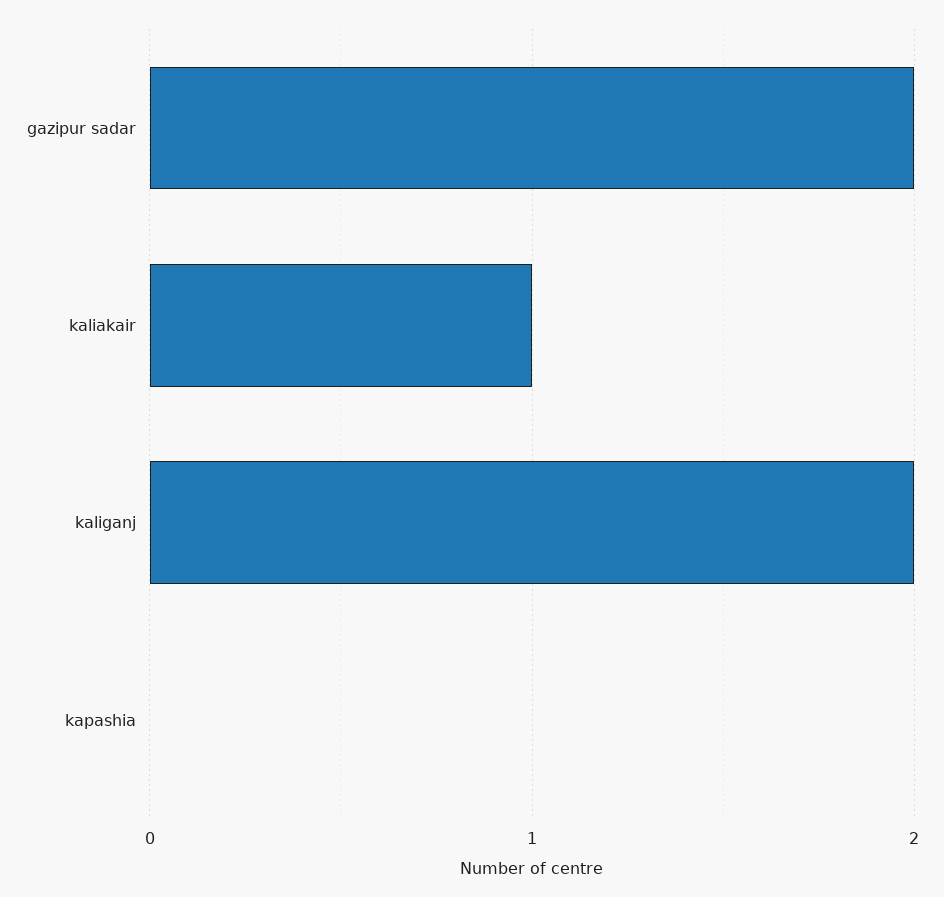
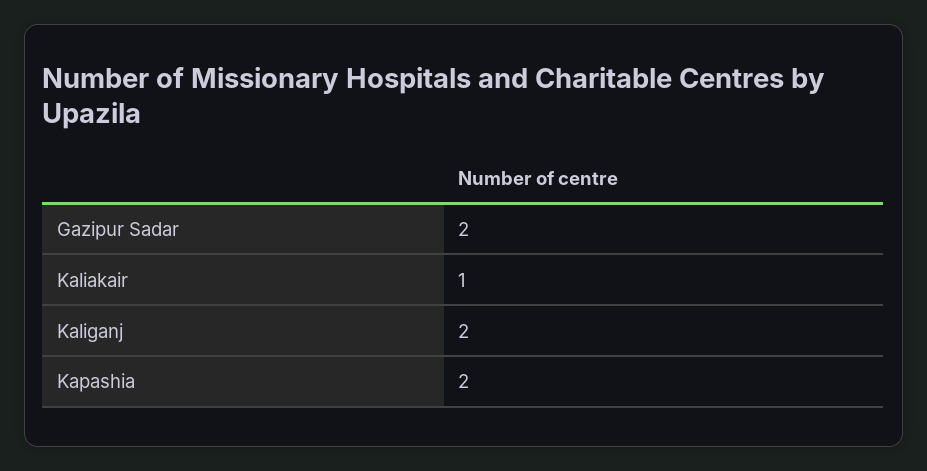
kapashia: 0 -> 2

